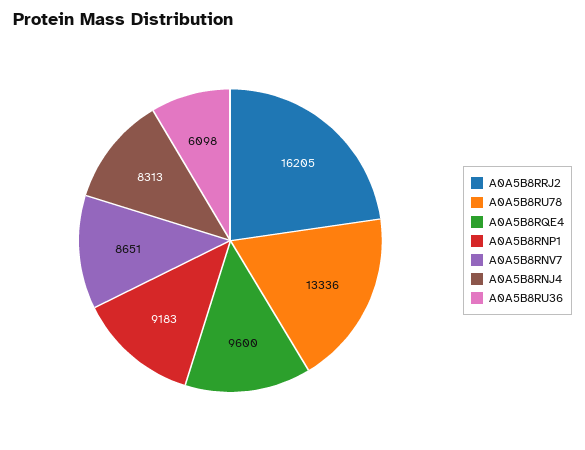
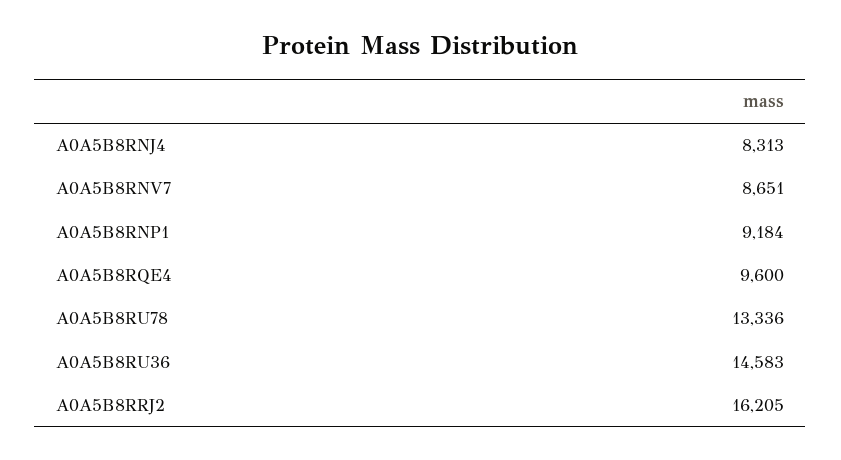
A0A5B8RNP1: 9183 -> 9184
A0A5B8RU36: 6098 -> 14583

